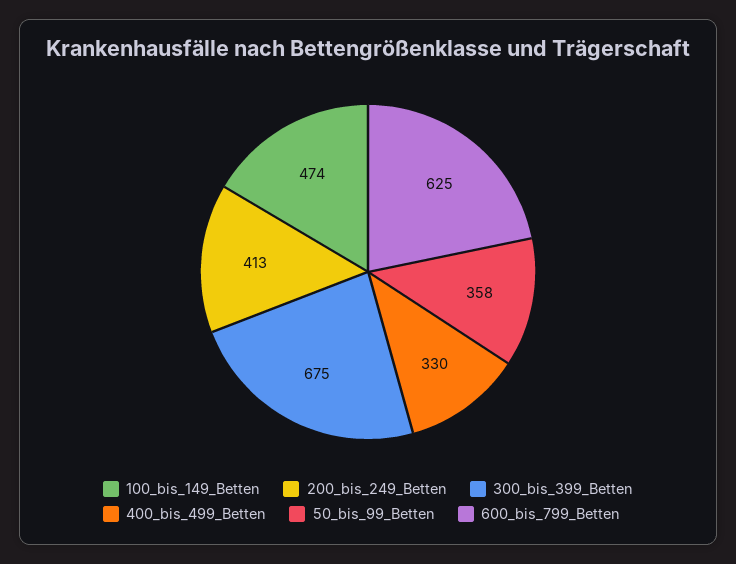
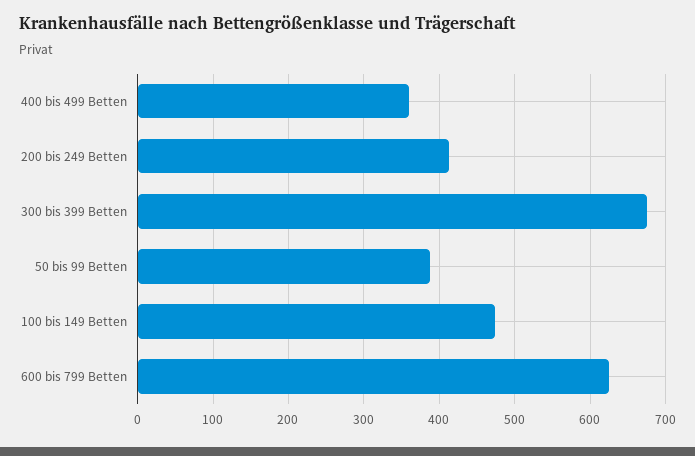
400_bis_499_Betten: 330 -> 360
50_bis_99_Betten: 358 -> 390

